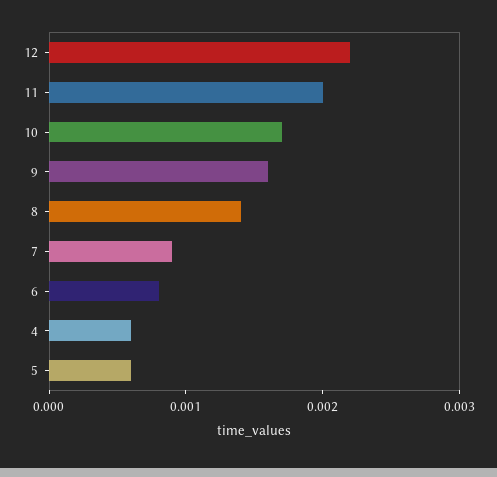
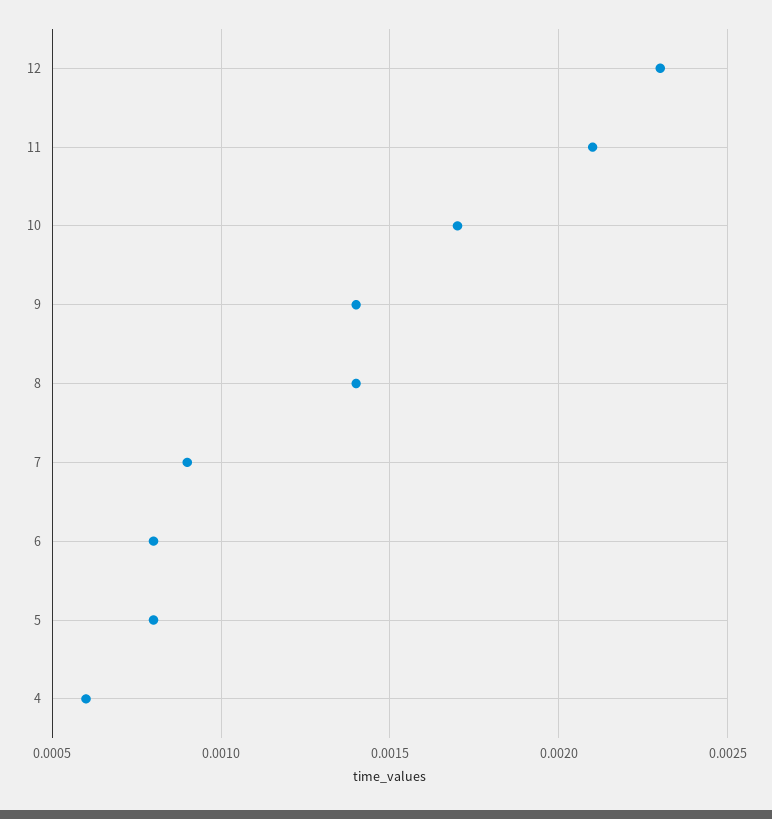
12: 0.0022 -> 0.0023
11: 0.002 -> 0.0021
9: 0.0016 -> 0.0014
5: 0.0006 -> 0.0008

